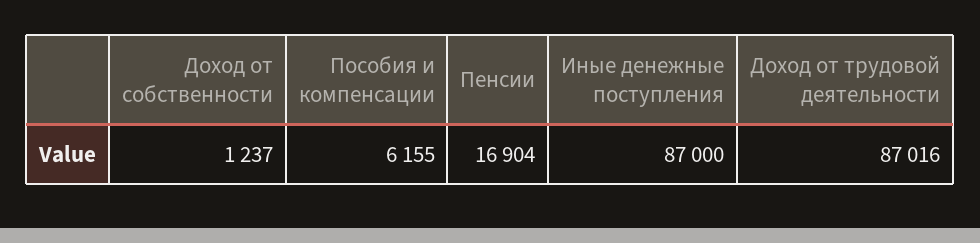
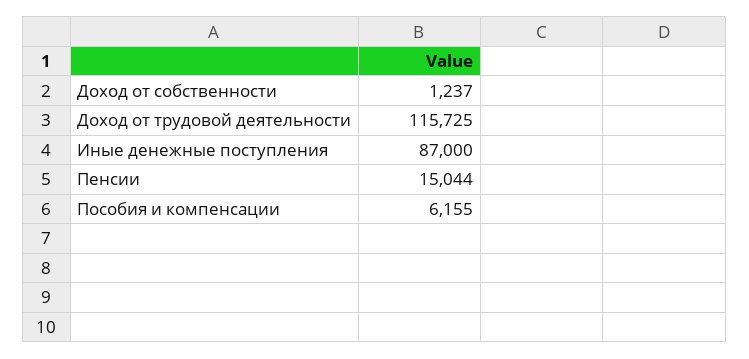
Пенсии: 16904 -> 15044
Доход от трудовой деятельности: 87016 -> 115725

